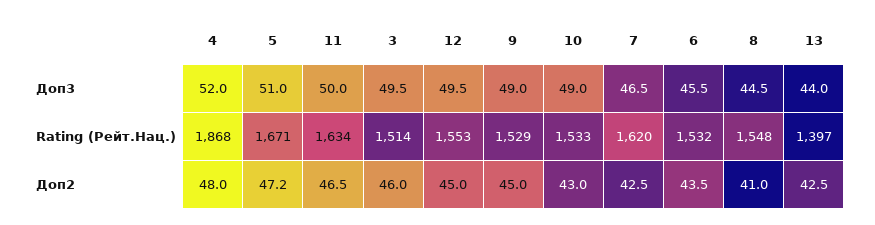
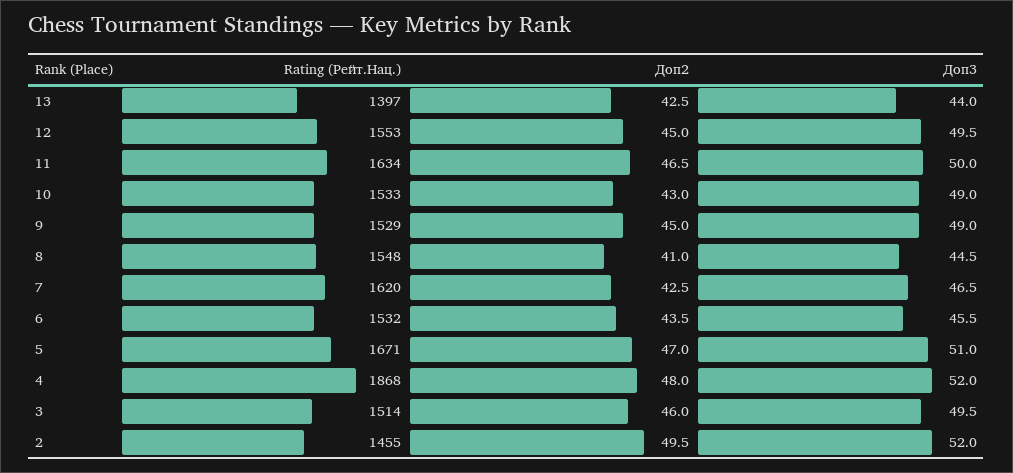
5, Доп2: 47.2 -> 47
2, Rating (Рейт.Нац.): none -> 1455
2, Доп2: none -> 49.5
2, Доп3: none -> 52

